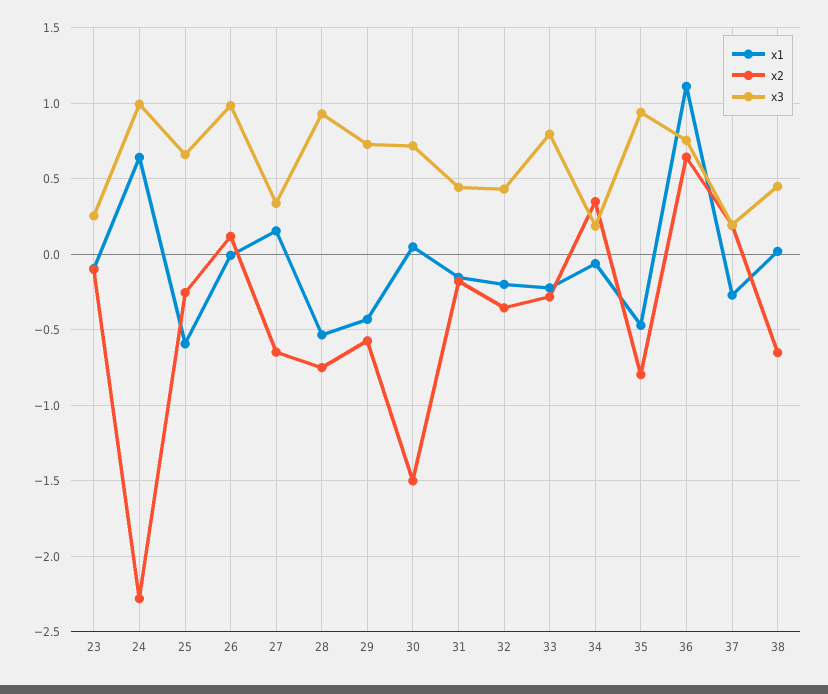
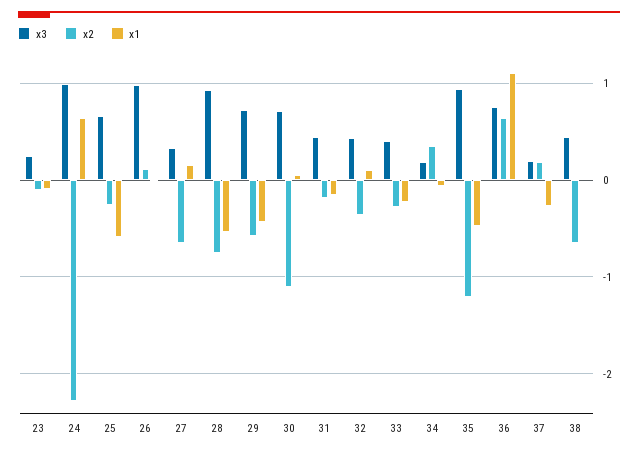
x2, 30: -1.5 -> -1.1
x1, 32: -0.2 -> 0.1
x3, 33: 0.8 -> 0.4
x2, 35: -0.8 -> -1.2

